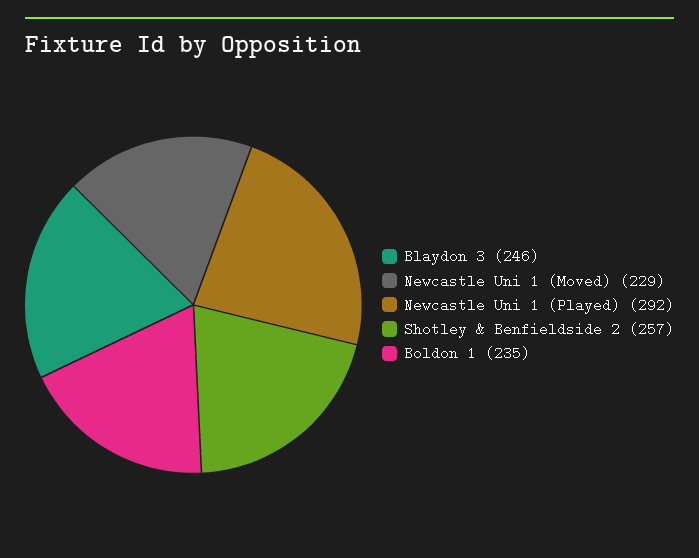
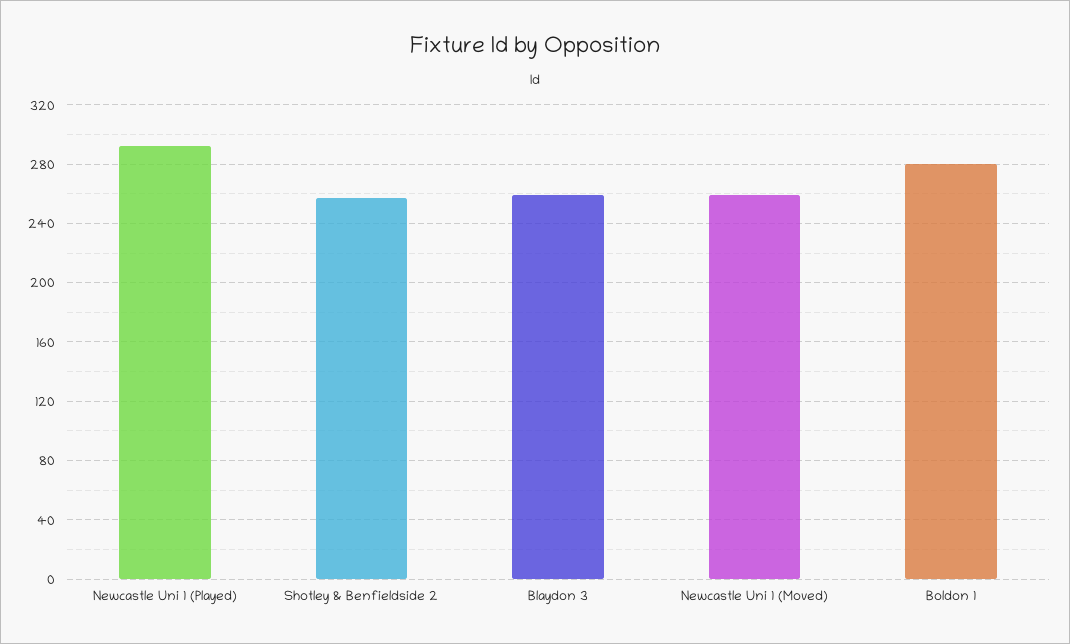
Blaydon 3: 246 -> 260
Newcastle Uni 1 (Moved): 229 -> 260
Boldon 1: 235 -> 280

